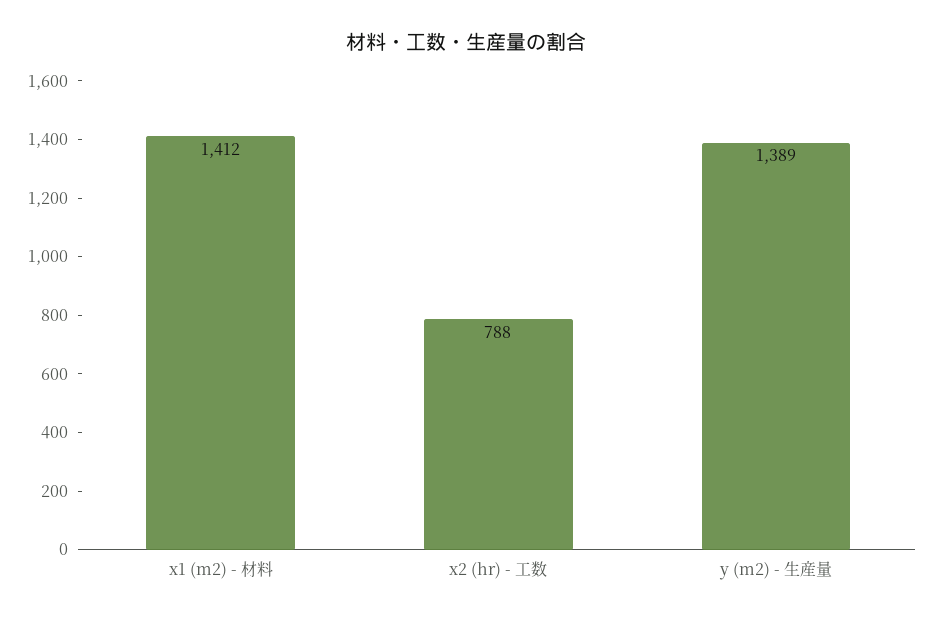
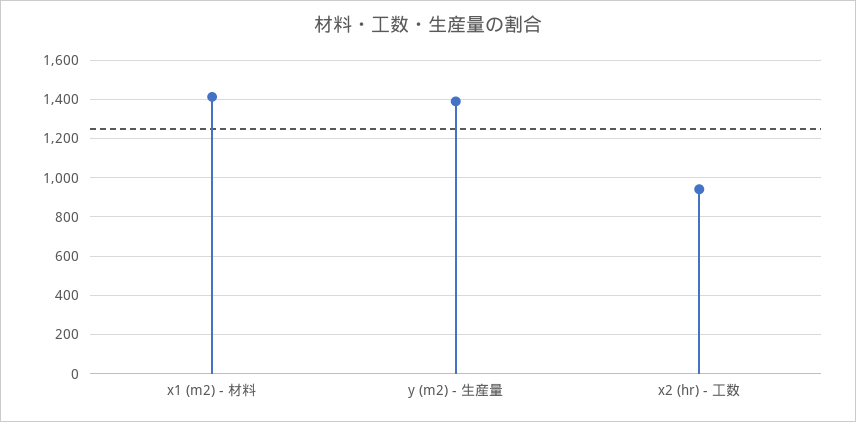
x2 (hr) - 工数: 788 -> 950

